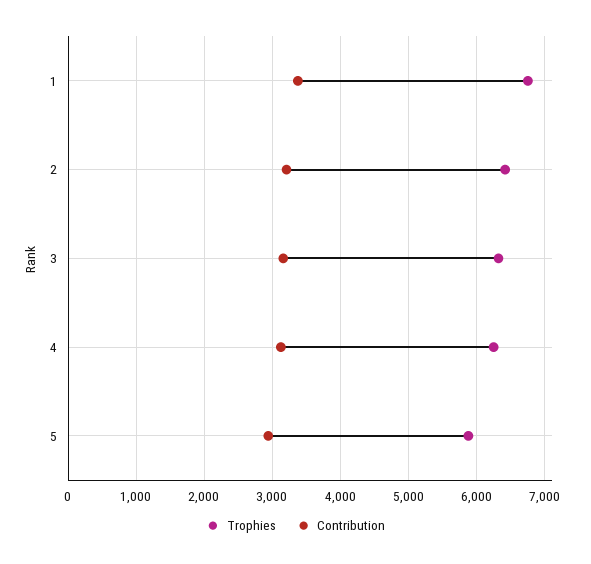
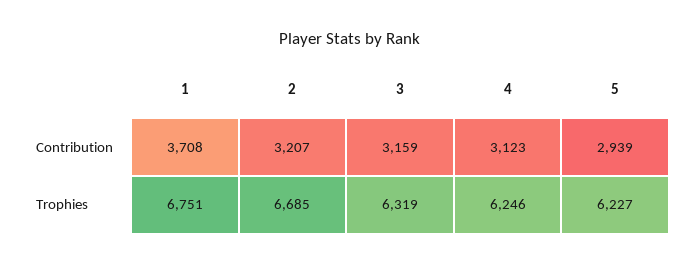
Contribution, 1: 3400 -> 3708
Trophies, 2: 6400 -> 6685
Trophies, 5: 5900 -> 6227

